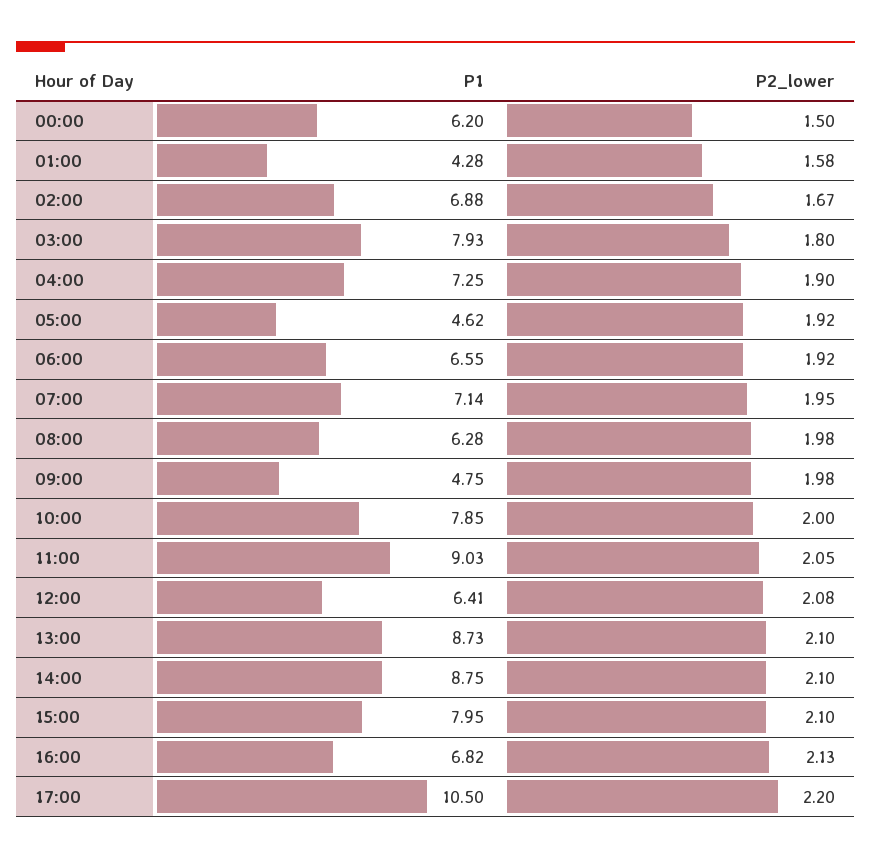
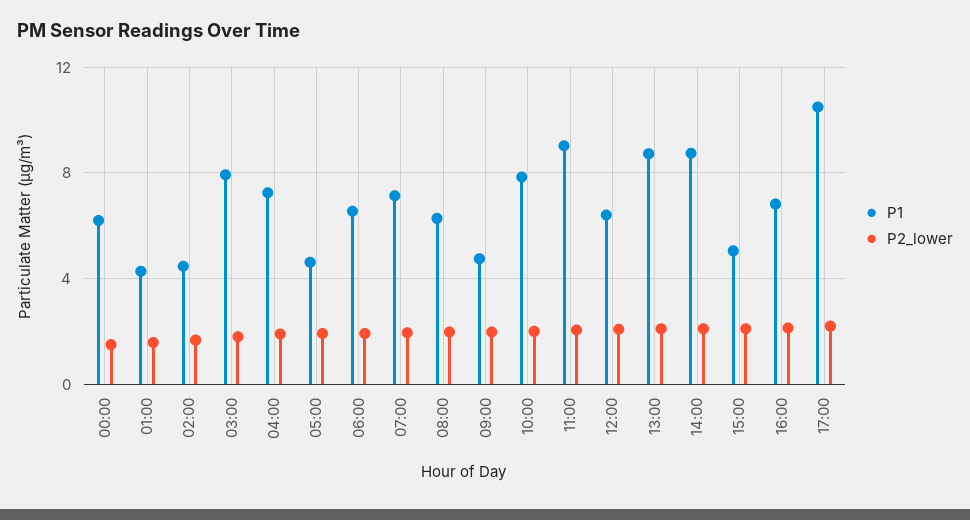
P1, 02:00: 6.88 -> 4.5
P1, 15:00: 7.95 -> 5

